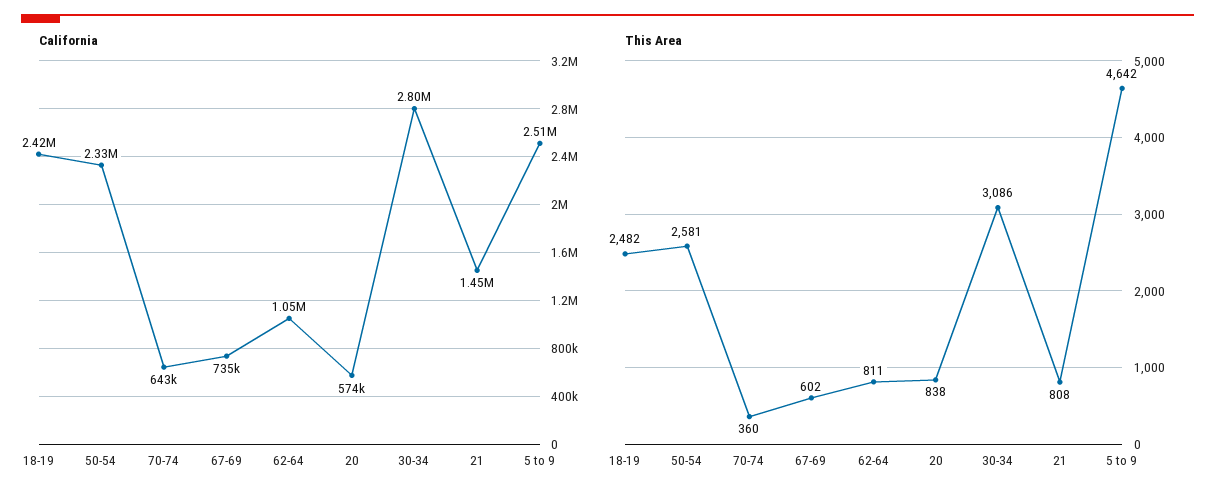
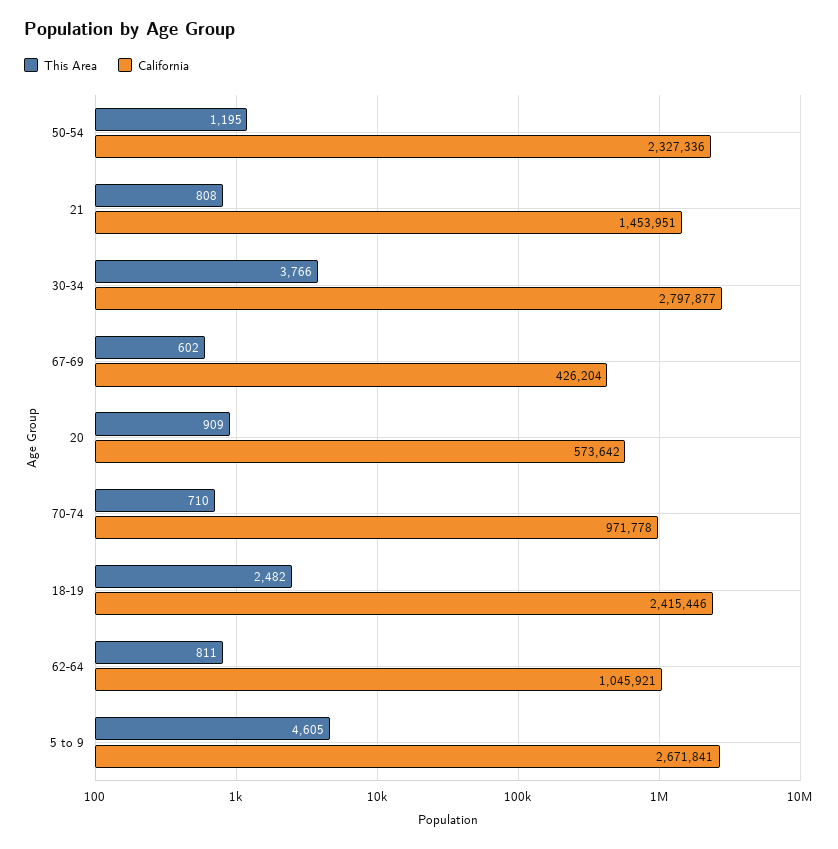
California, 70-74: 643000 -> 971778
California, 67-69: 735000 -> 426204
California, 5 to 9: 2510000 -> 2671841
This Area, 50-54: 2581 -> 1195
This Area, 70-74: 360 -> 710
This Area, 20: 838 -> 909
This Area, 30-34: 3086 -> 3766
This Area, 5 to 9: 4642 -> 4605

